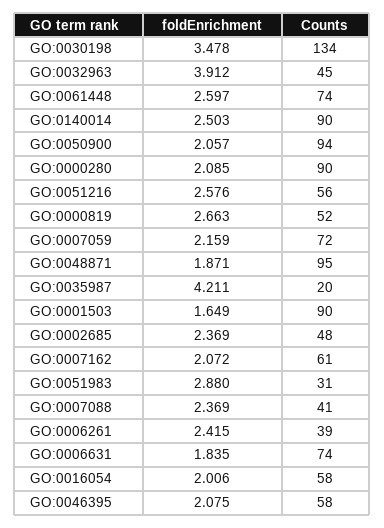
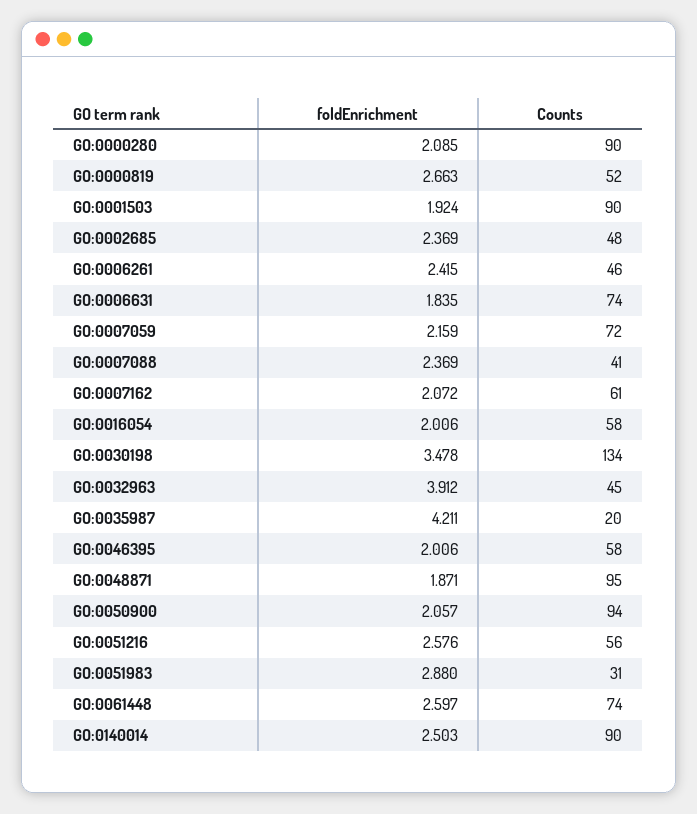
foldEnrichment, GO:0001503: 1.649 -> 1.924
Counts, GO:0006261: 39 -> 46
foldEnrichment, GO:0046395: 2.075 -> 2.006

